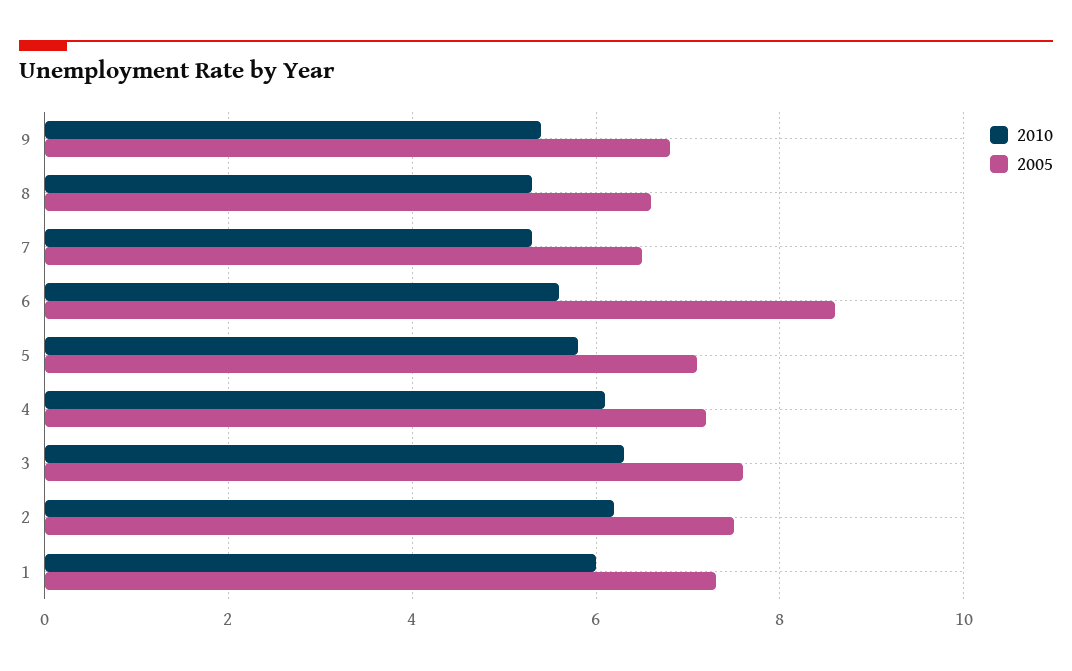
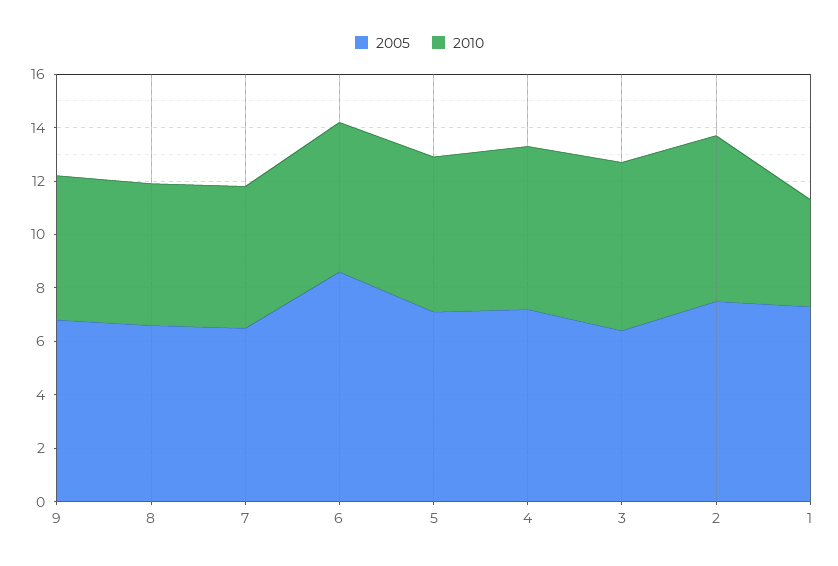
2005, 3: 7.5 -> 6.5
2010, 1: 6 -> 4

